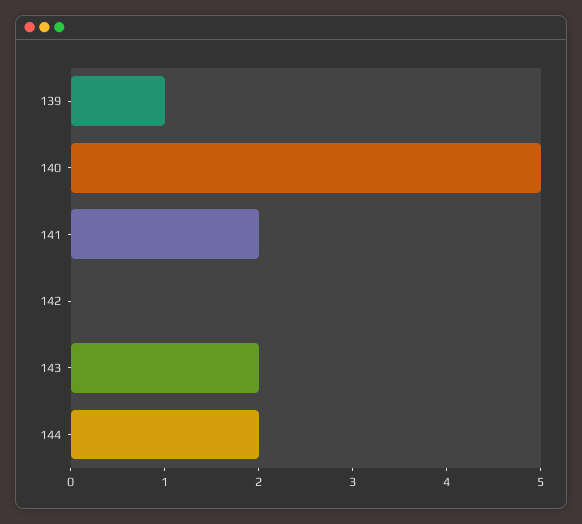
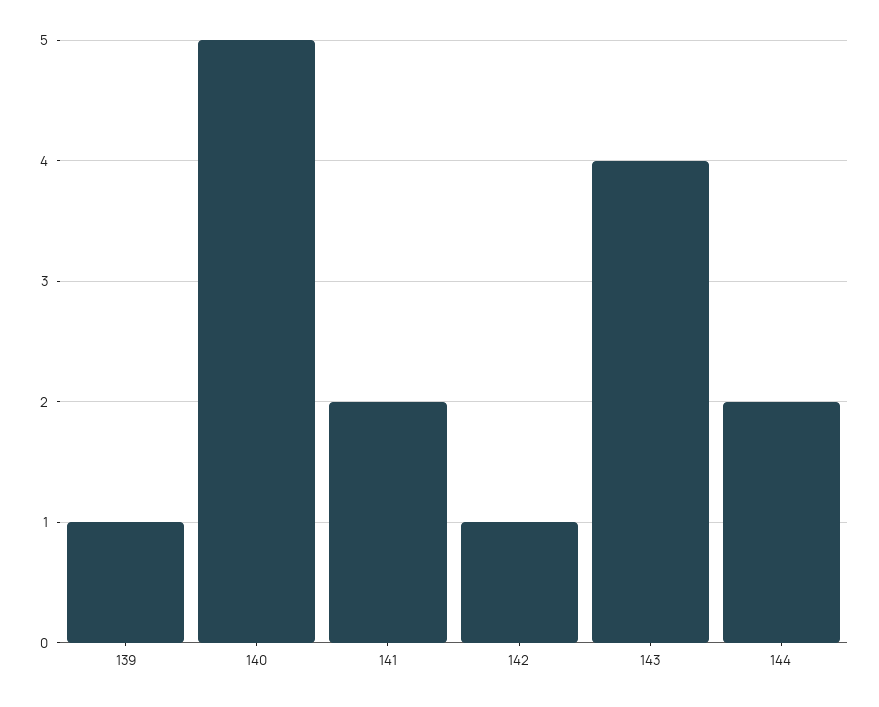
142: 0 -> 1
143: 2 -> 4

